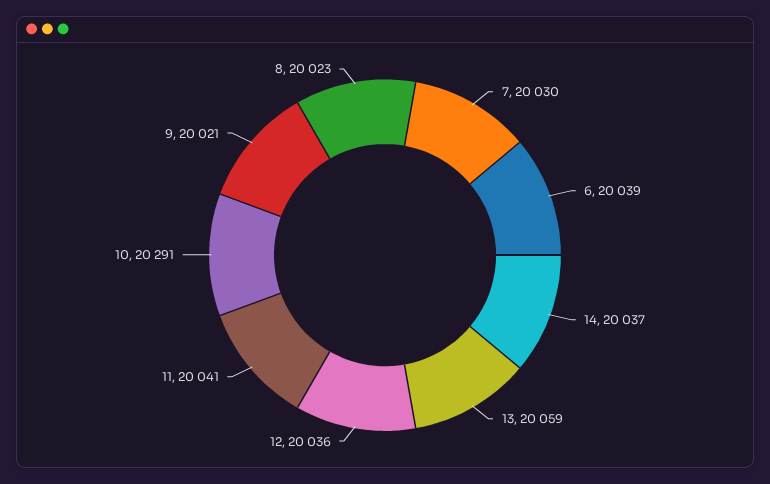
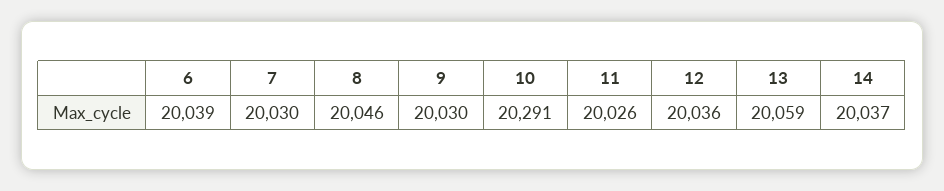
11: 20041 -> 20026
9: 20021 -> 20030
8: 20023 -> 20046

